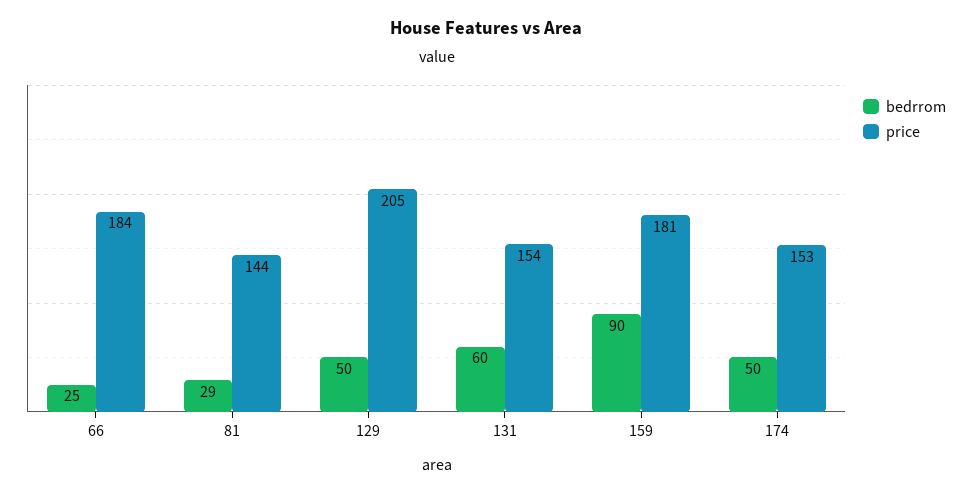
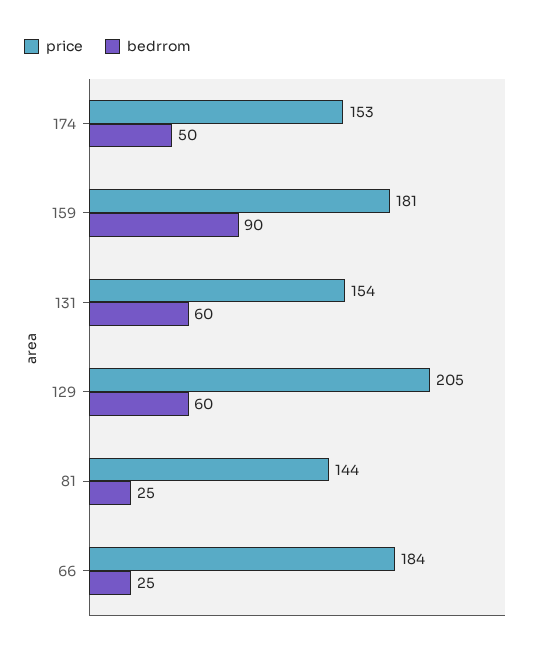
bedrrom, 81: 29 -> 25
bedrrom, 129: 50 -> 60

